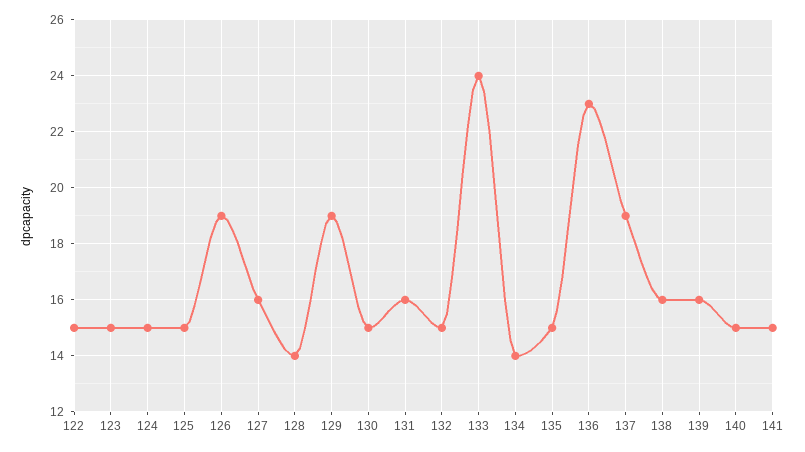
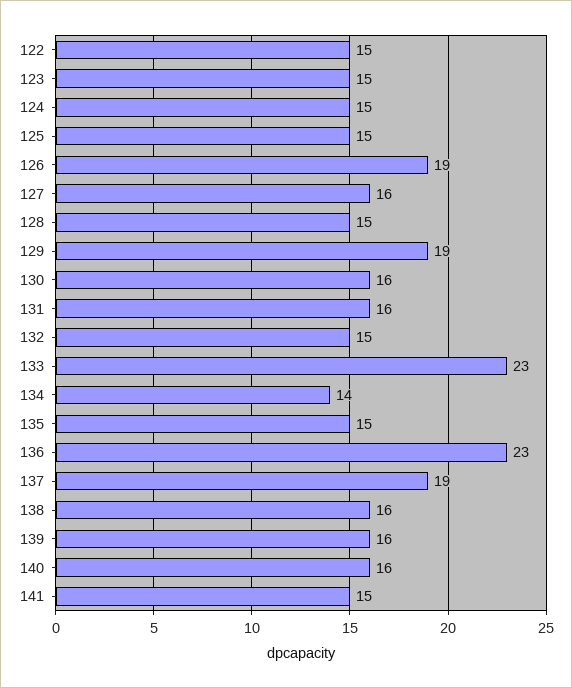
128: 14 -> 15
130: 15 -> 16
133: 24 -> 23
140: 15 -> 16

